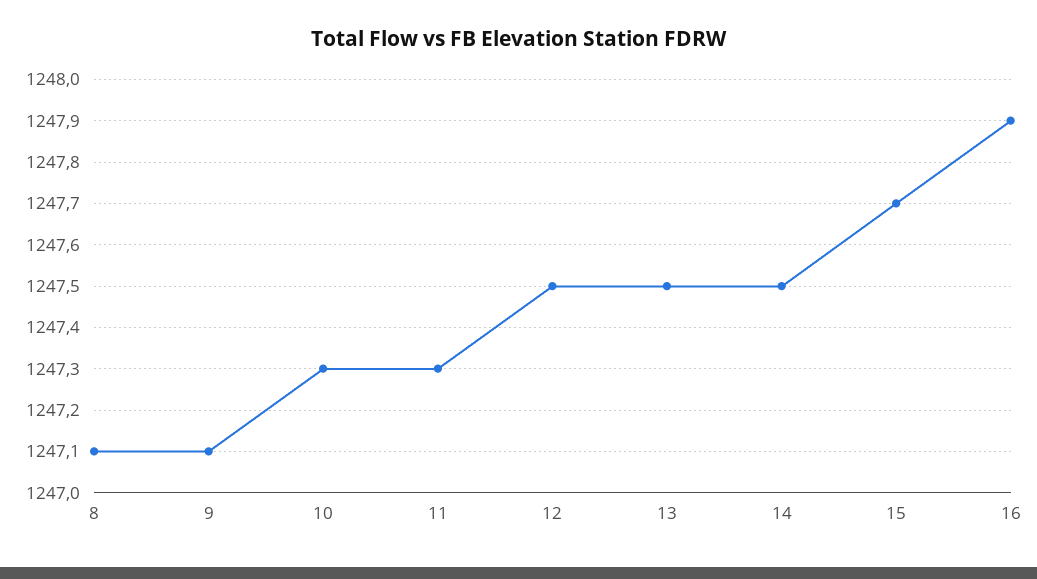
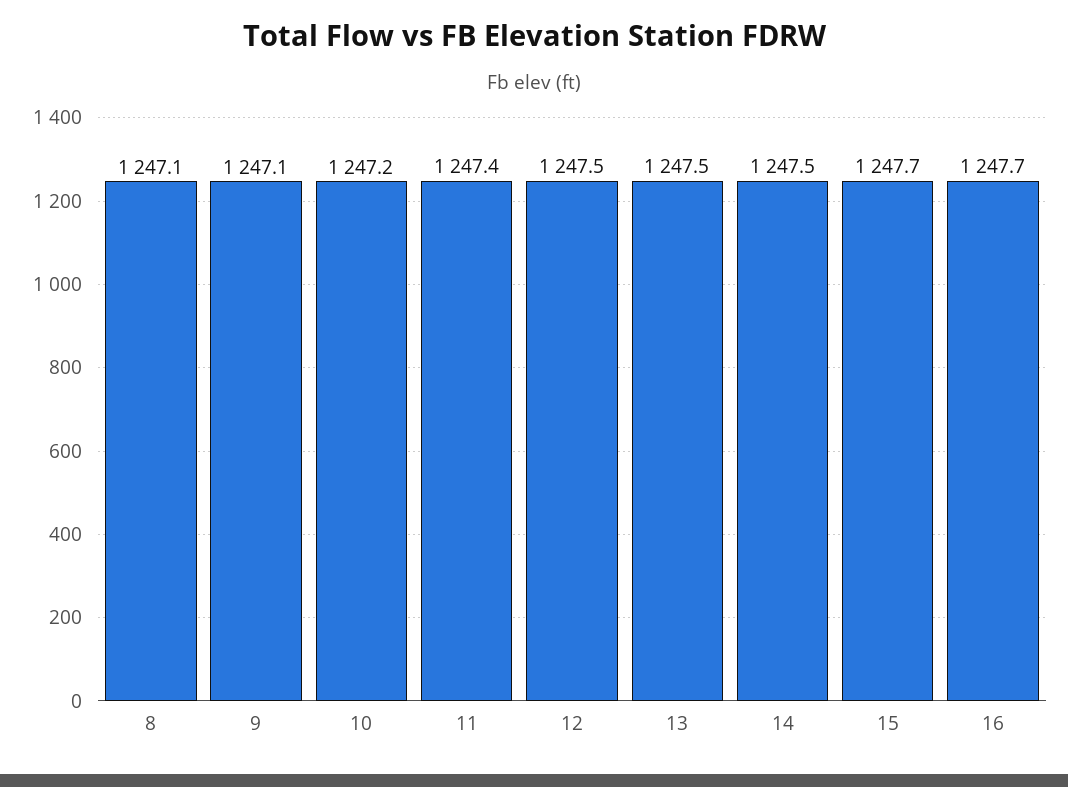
10: 1247.3 -> 1247.2
11: 1247.3 -> 1247.4
16: 1247.9 -> 1247.7

